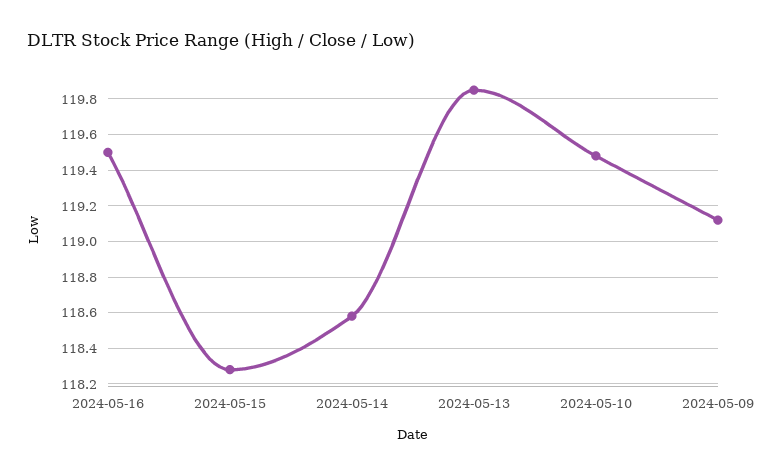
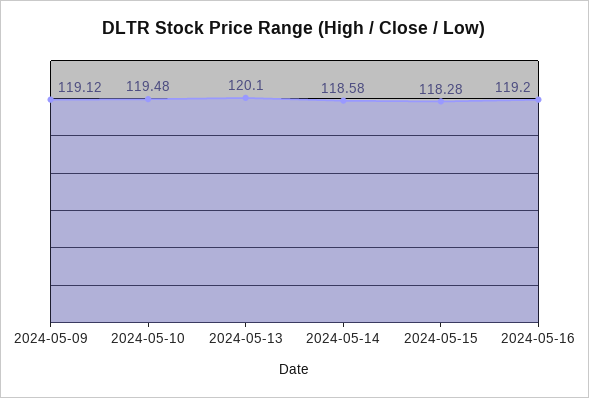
2024-05-16: 119.5 -> 119.2
2024-05-13: 119.85 -> 120.1

